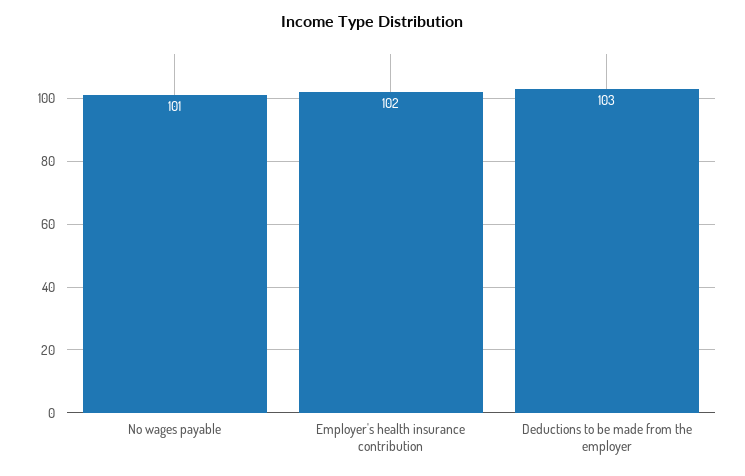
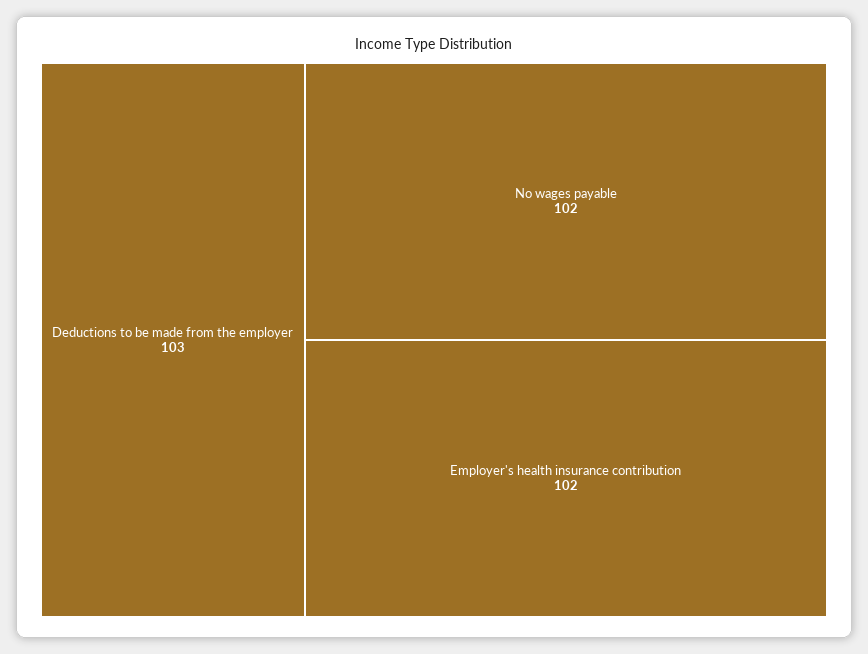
No wages payable: 101 -> 102

